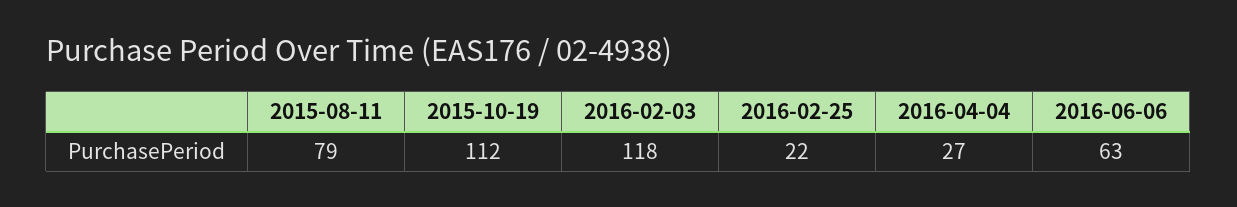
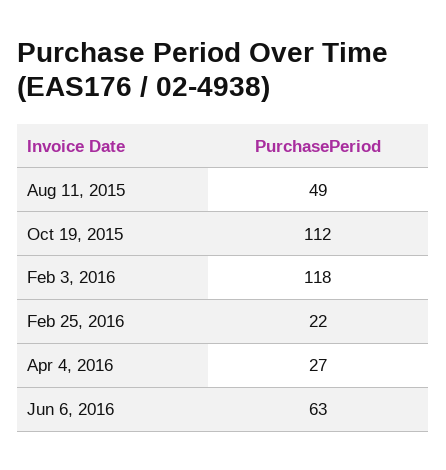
2015-08-11: 79 -> 49

